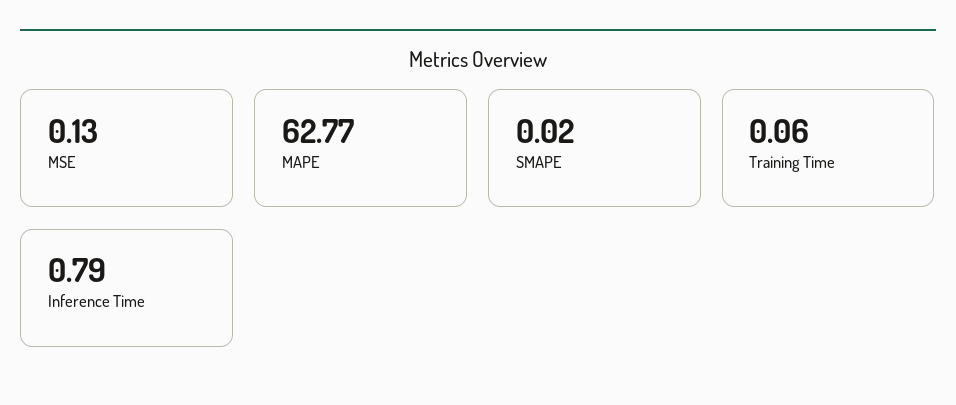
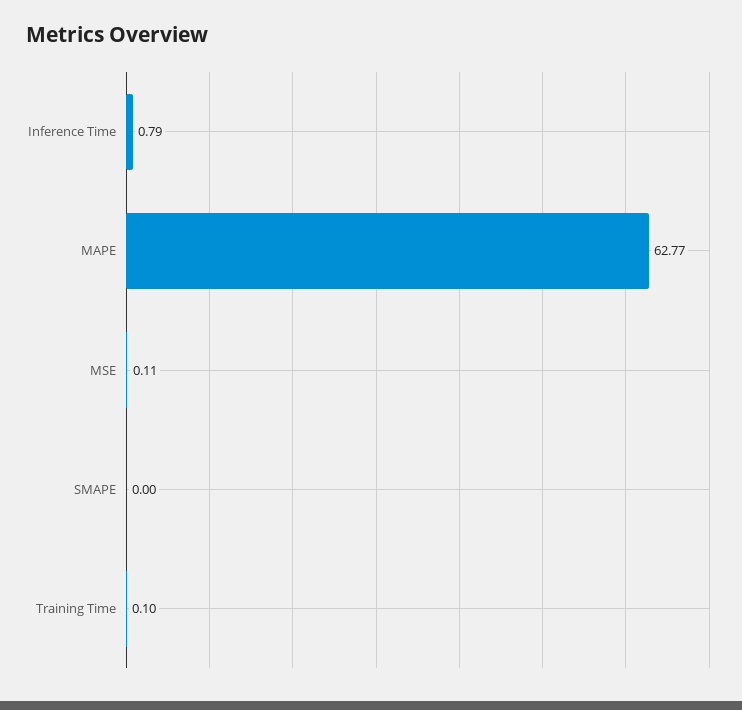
MSE: 0.13 -> 0.11
SMAPE: 0.02 -> 0
Training Time: 0.06 -> 0.1

